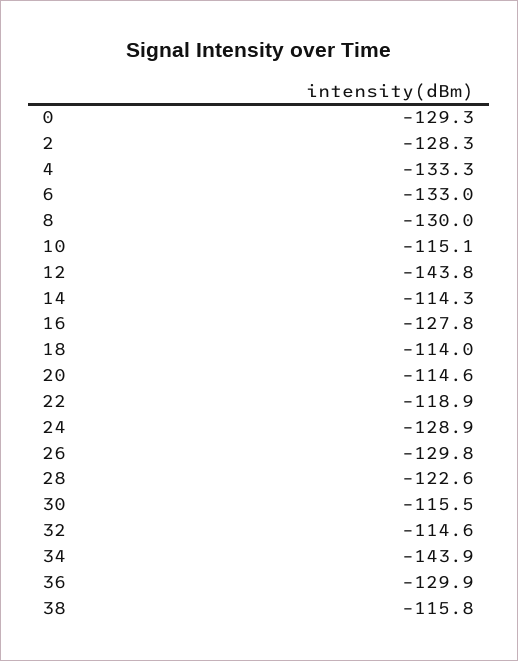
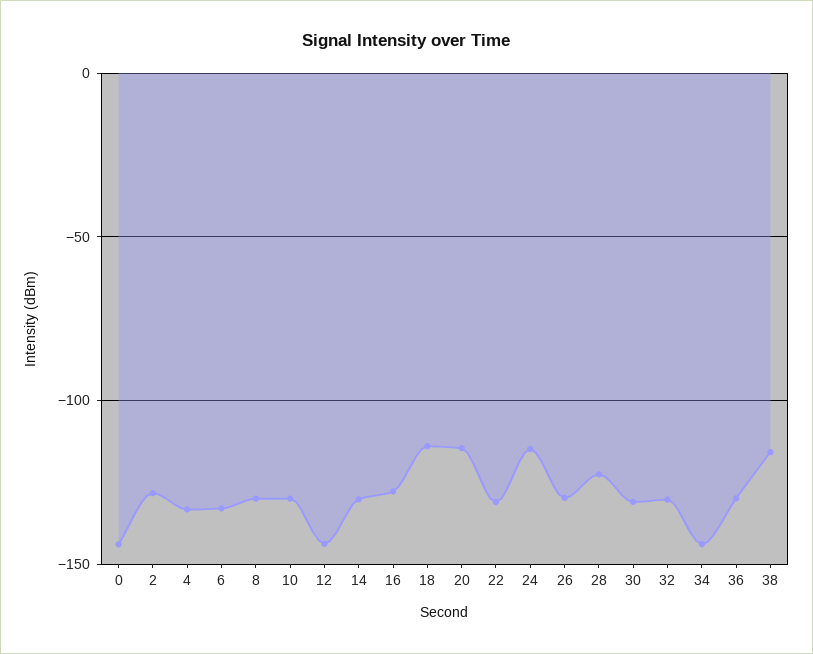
0: -129.3 -> -145
10: -115.1 -> -130
14: -114.3 -> -130
22: -118.9 -> -130
24: -128.9 -> -115
30: -115.5 -> -130
32: -114.6 -> -130

